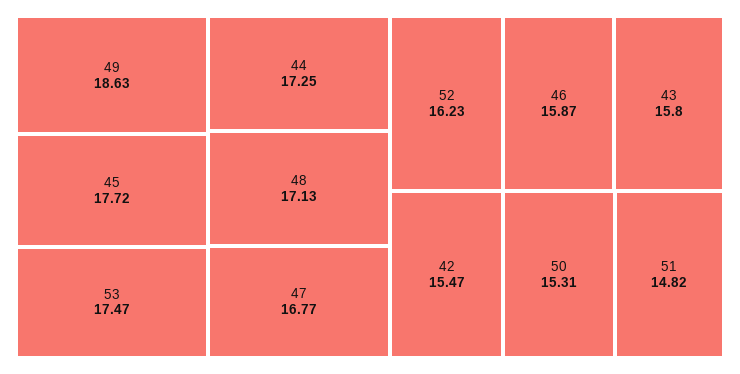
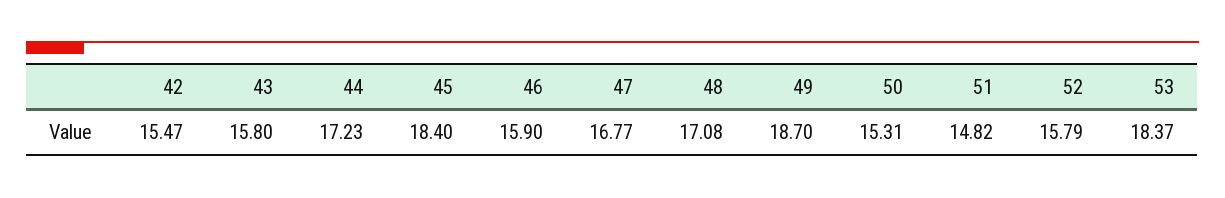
49: 18.63 -> 18.7
45: 17.72 -> 18.4
53: 17.47 -> 18.37
44: 17.25 -> 17.23
48: 17.13 -> 17.08
52: 16.23 -> 15.79
46: 15.87 -> 15.9

